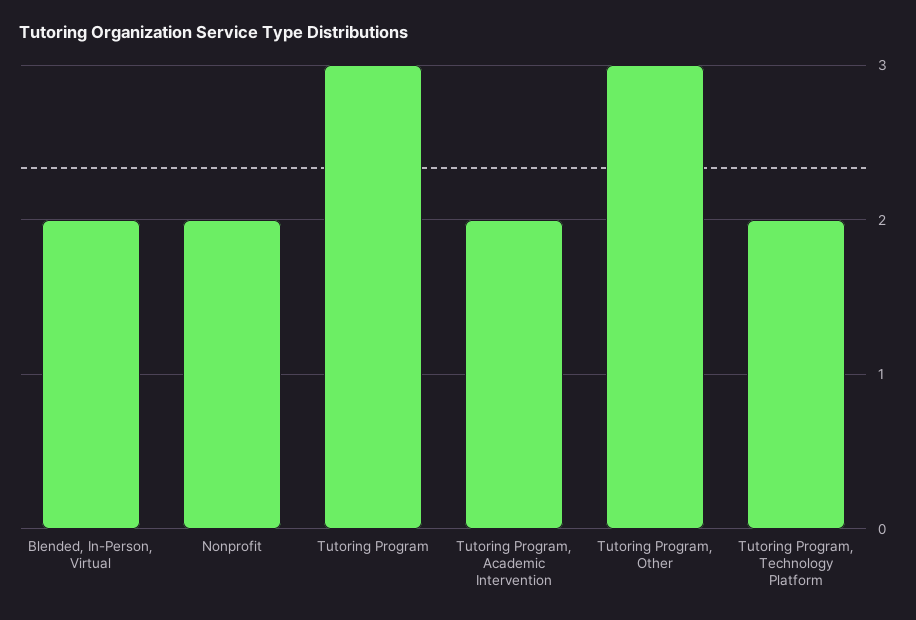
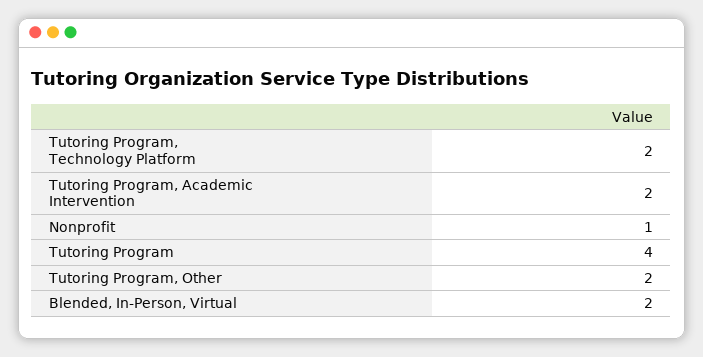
Nonprofit: 2 -> 1
Tutoring Program: 3 -> 4
Tutoring Program, Other: 3 -> 2

